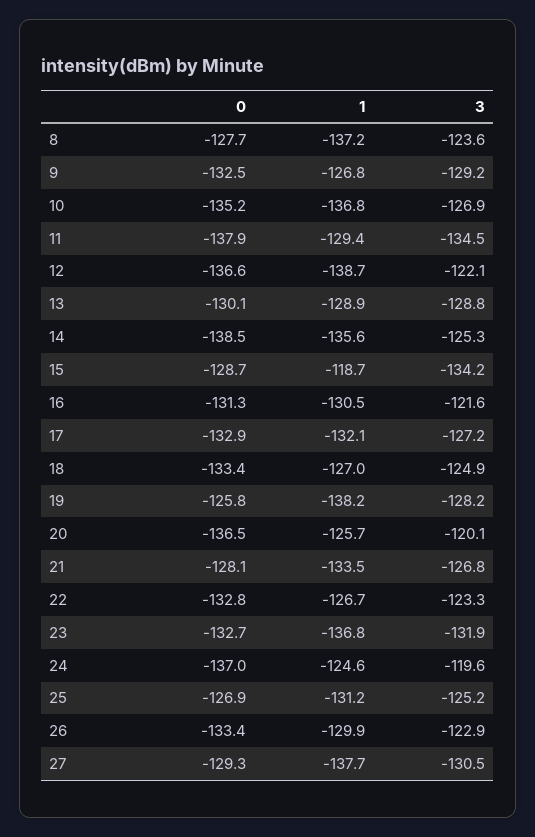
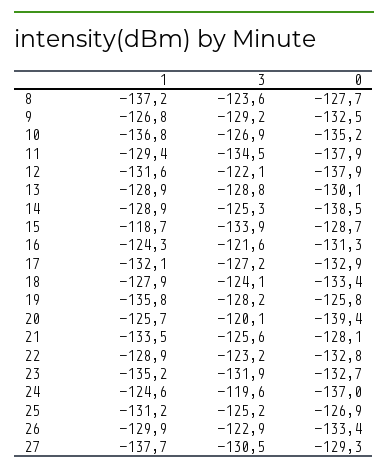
0, 12: -136.6 -> -137.9
1, 12: -138.7 -> -131.6
1, 14: -135.6 -> -128.9
3, 15: -134.2 -> -133.9
1, 16: -130.5 -> -124.3
1, 18: -127 -> -127.9
3, 18: -124.9 -> -124.1
1, 19: -138.2 -> -135.8
0, 20: -136.5 -> -139.4
3, 21: -126.8 -> -125.6
1, 22: -126.7 -> -128.9
3, 22: -123.3 -> -123.2
1, 23: -136.8 -> -135.2

